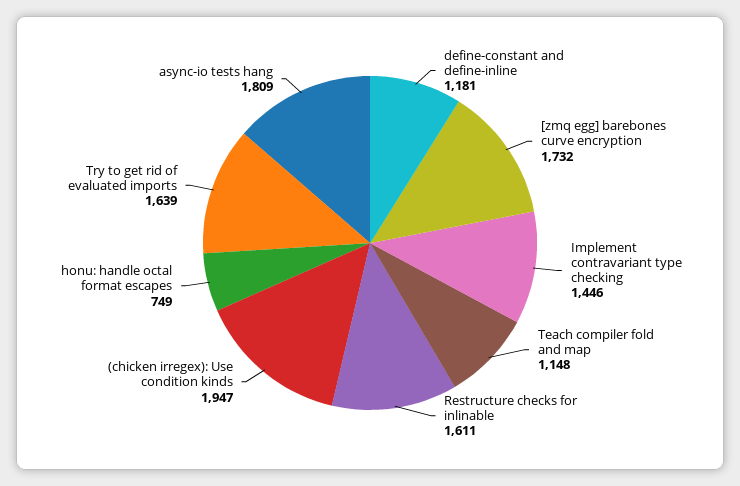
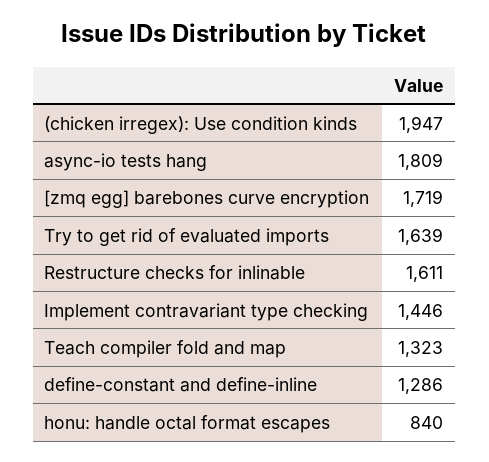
define-constant and define-inline: 1181 -> 1286
[zmq egg] barebones curve encryption: 1732 -> 1719
Teach compiler fold and map: 1148 -> 1323
honu: handle octal format escapes: 749 -> 840

